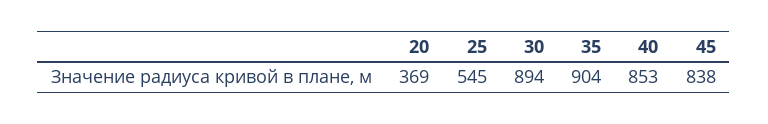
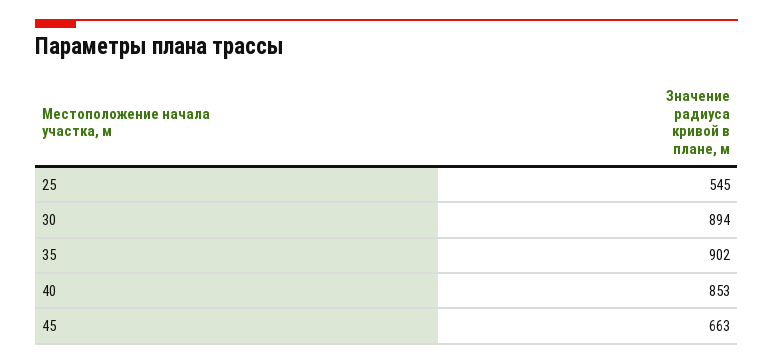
20: 369 -> none
35: 904 -> 902
45: 838 -> 663

